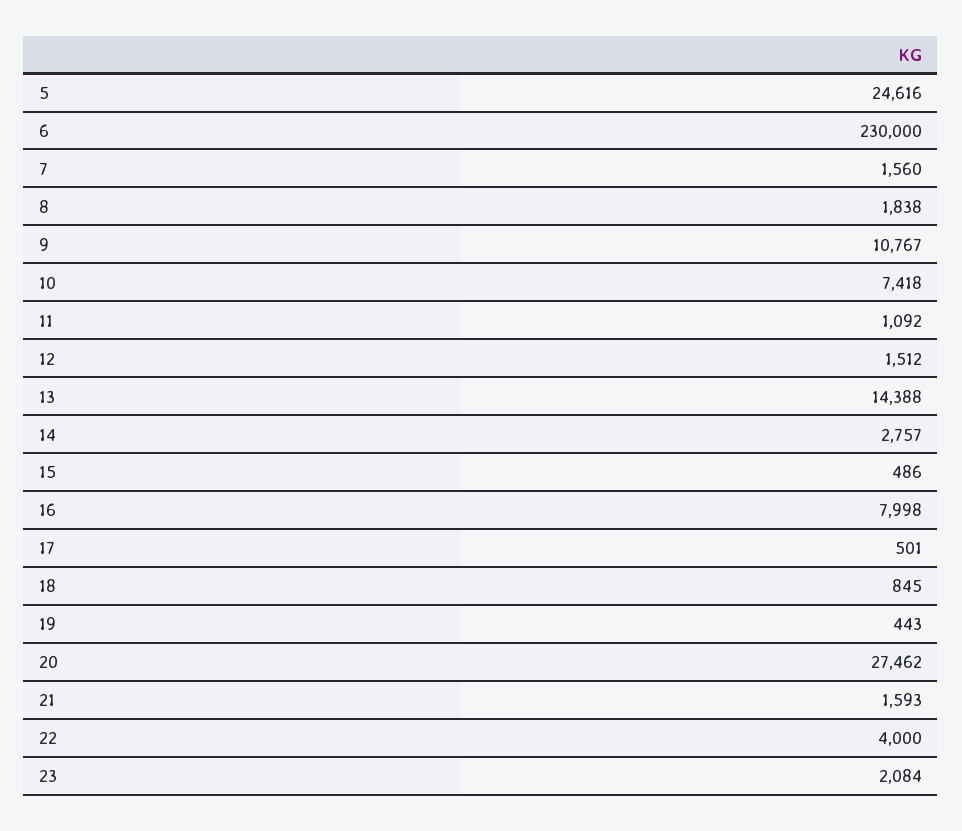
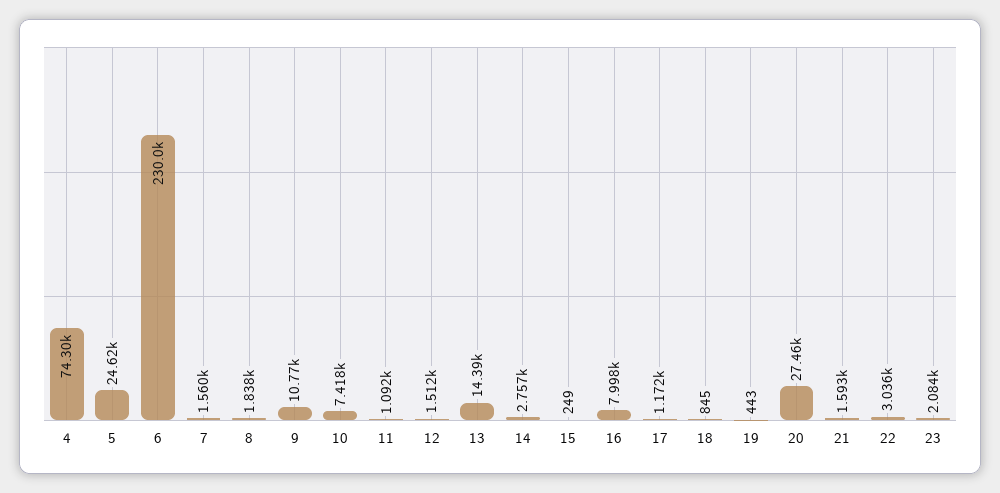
15: 486 -> 249
17: 501 -> 1172
22: 4000 -> 3036
4: none -> 74300

